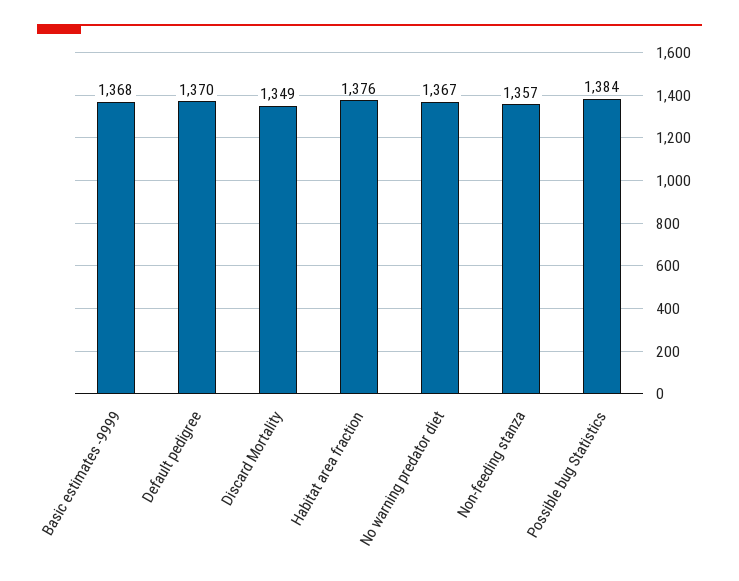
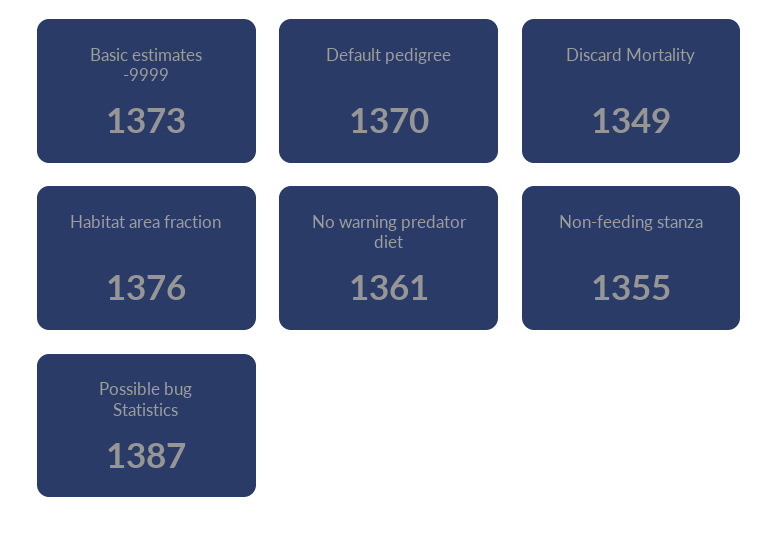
Basic estimates -9999: 1368 -> 1373
No warning predator diet: 1367 -> 1361
Non-feeding stanza: 1357 -> 1355
Possible bug Statistics: 1384 -> 1387

